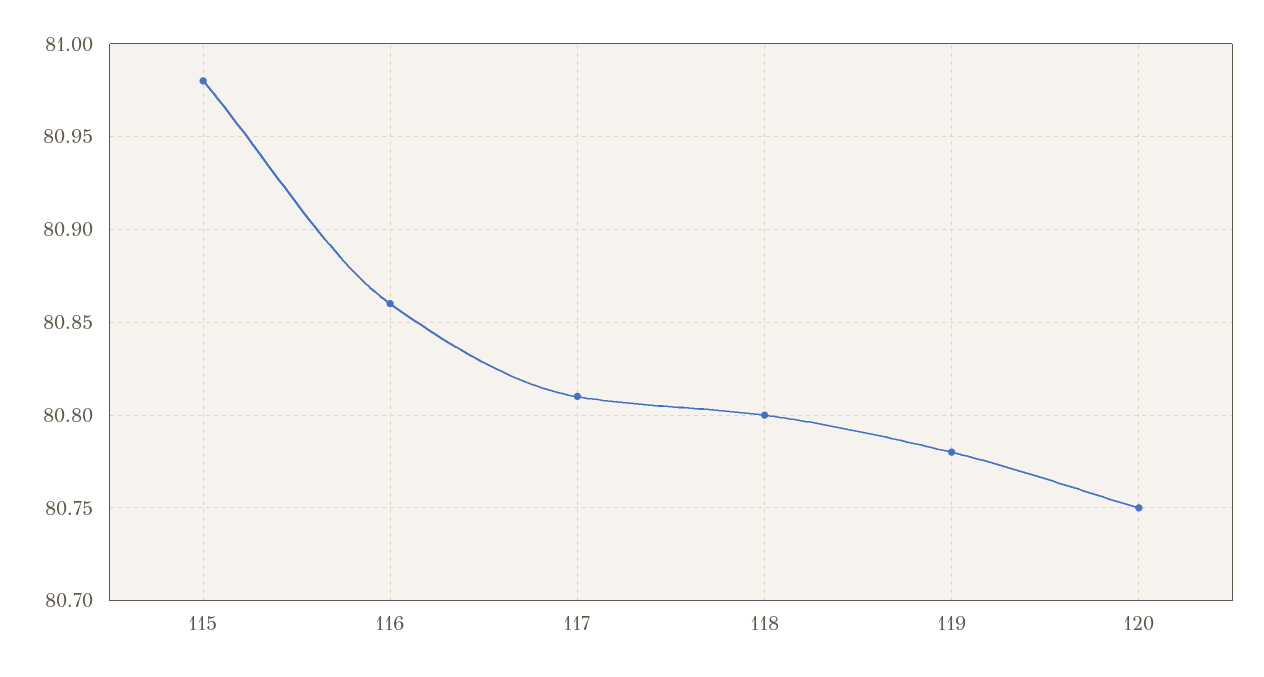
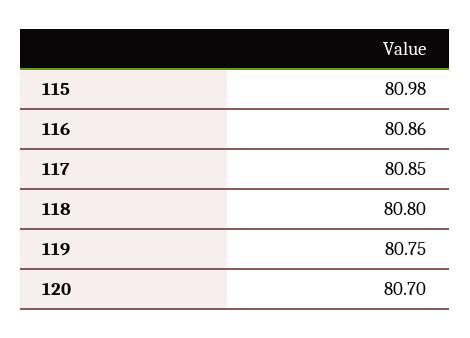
117: 80.81 -> 80.85
119: 80.78 -> 80.75
120: 80.75 -> 80.7

